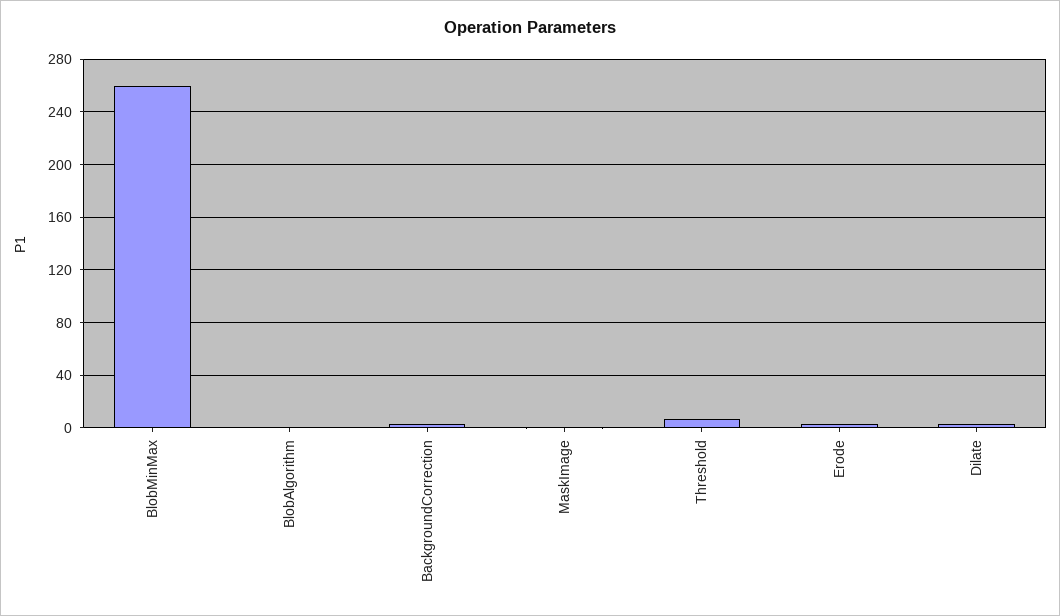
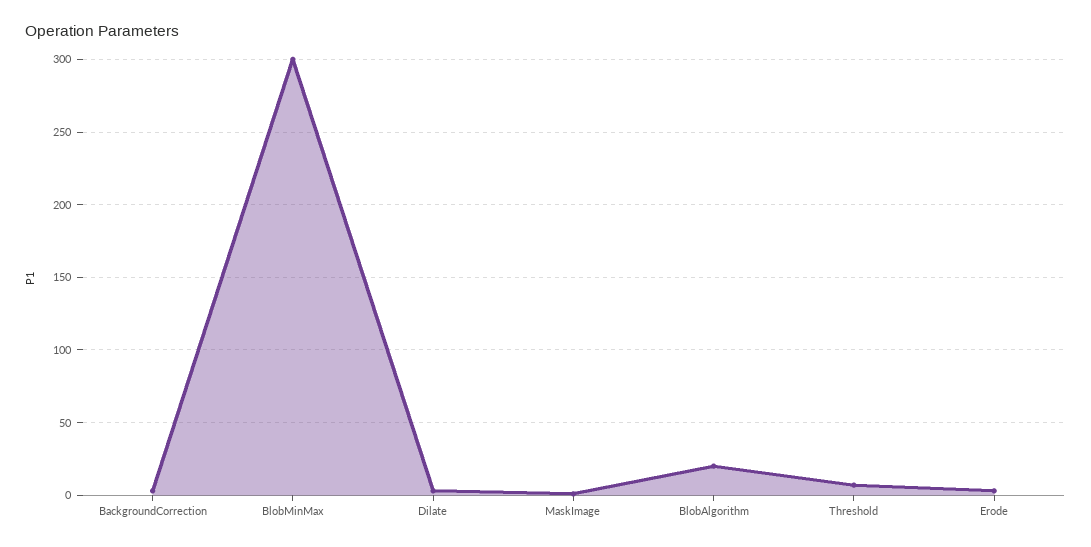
BlobMinMax: 260 -> 300
BlobAlgorithm: 0 -> 20

